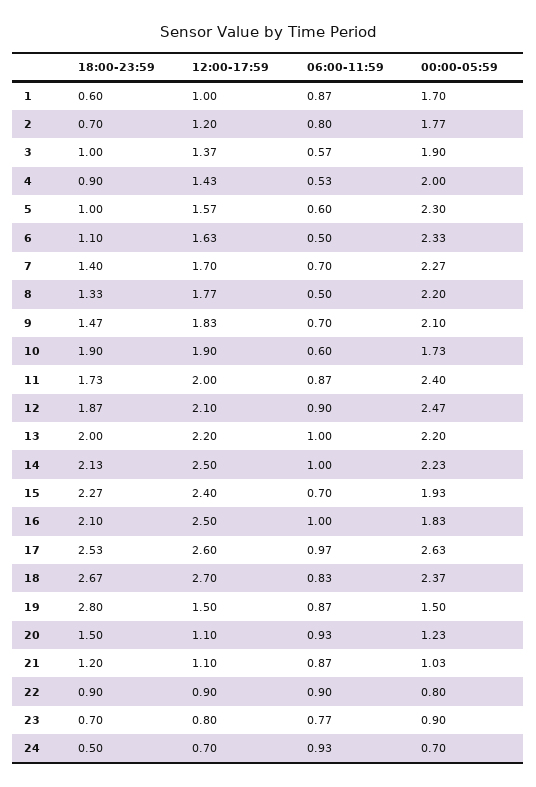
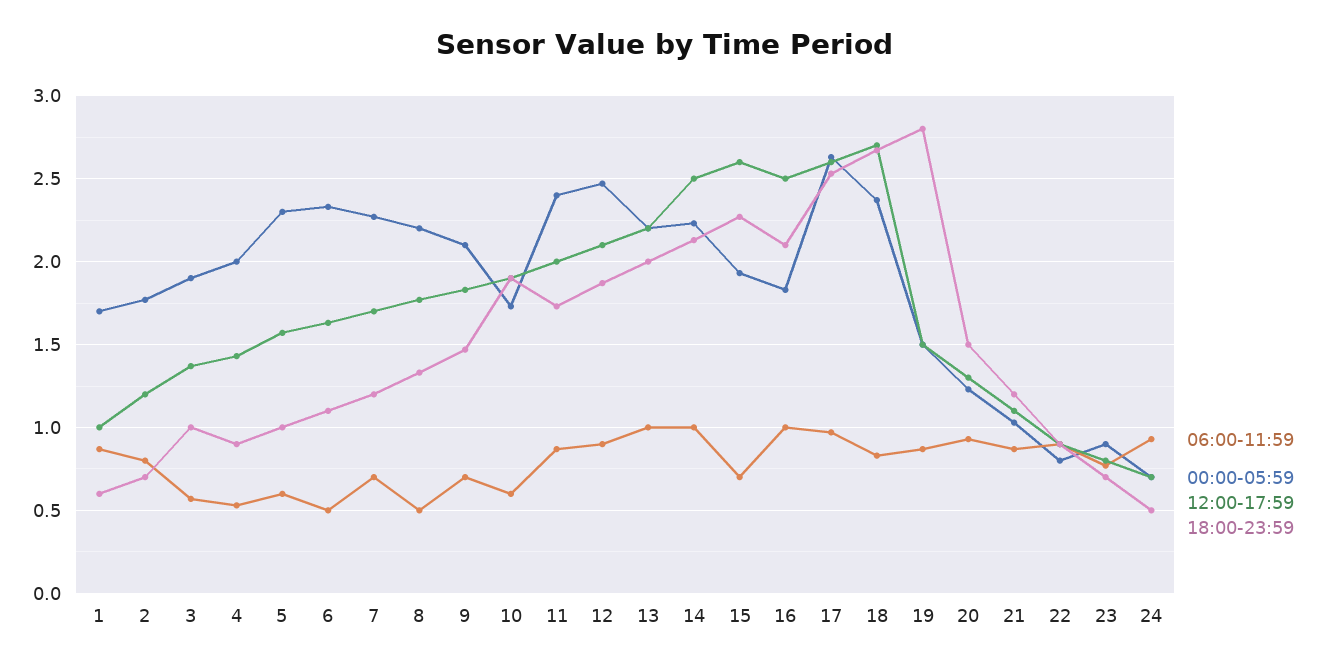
18:00-23:59, 7: 1.4 -> 1.2
12:00-17:59, 15: 2.4 -> 2.6
12:00-17:59, 20: 1.1 -> 1.3

